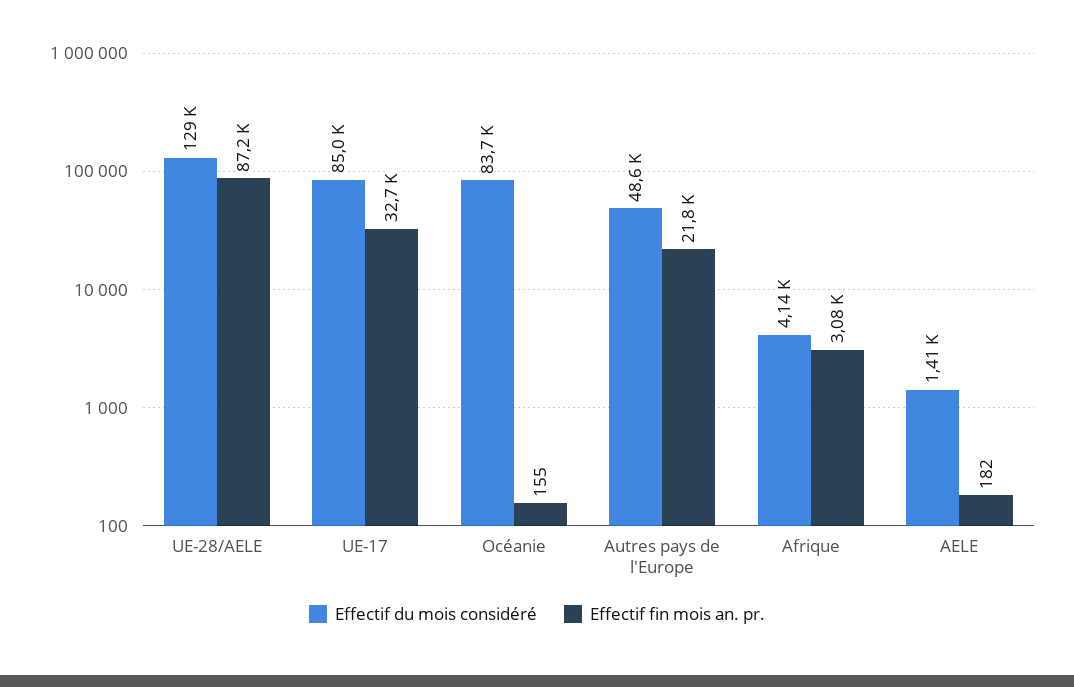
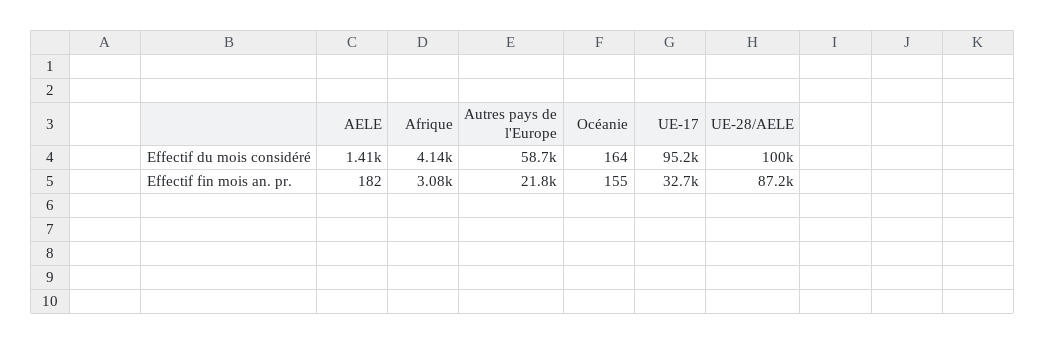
Effectif du mois considéré, UE-28/AELE: 129000 -> 100000
Effectif du mois considéré, UE-17: 85000 -> 95200
Effectif du mois considéré, Océanie: 83700 -> 164
Effectif du mois considéré, Autres pays de l'Europe: 48600 -> 58700

